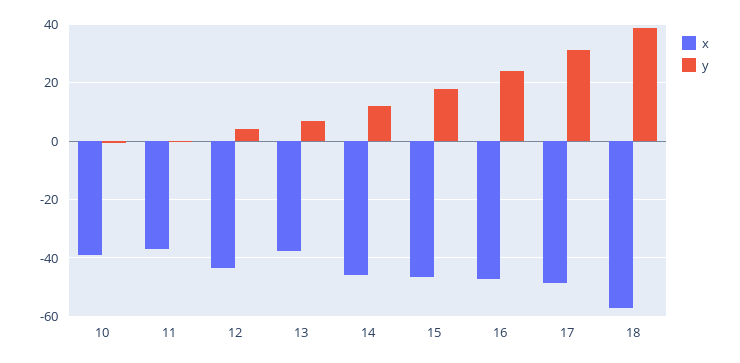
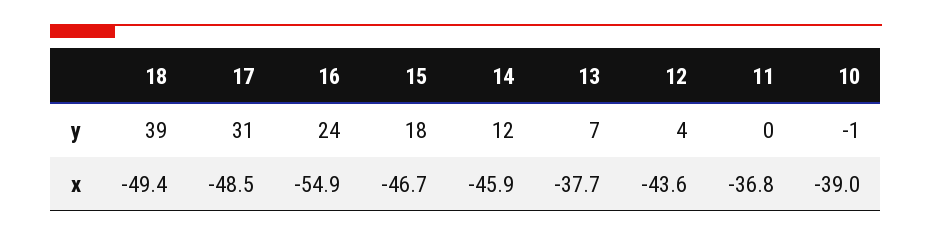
x, 16: -47.5 -> -54.9
x, 18: -57.5 -> -49.4

